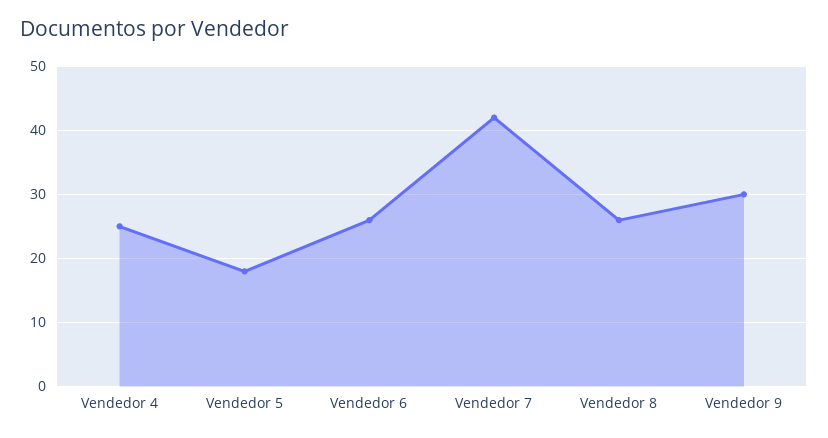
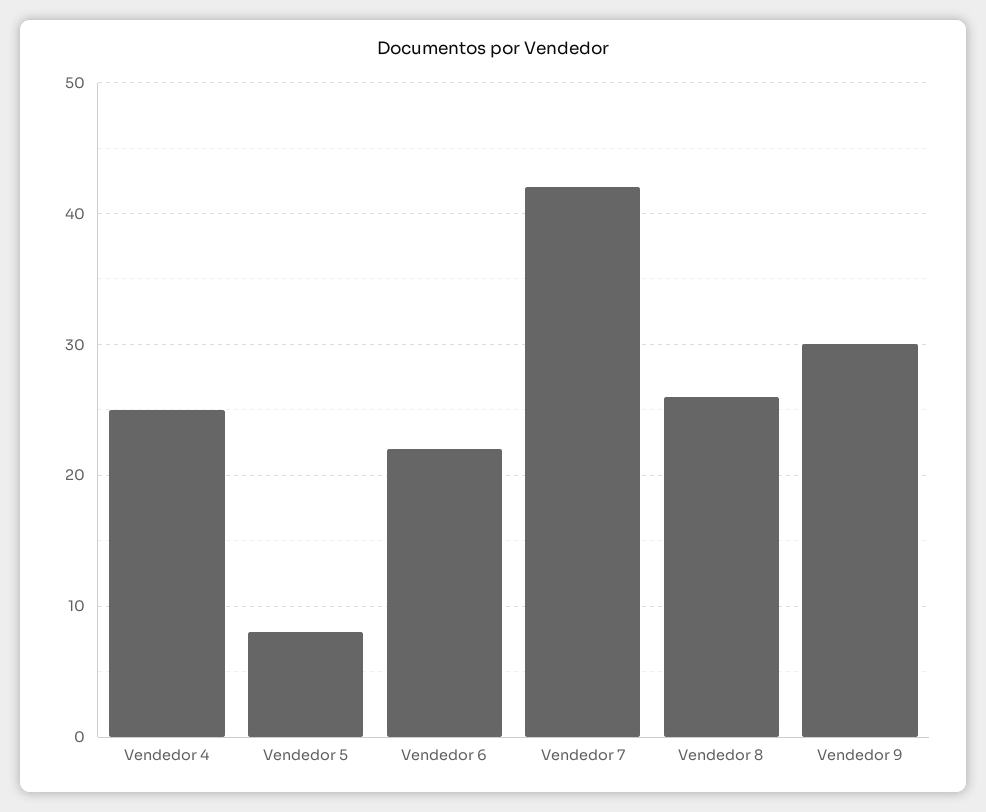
Vendedor 5: 18 -> 8
Vendedor 6: 26 -> 22

